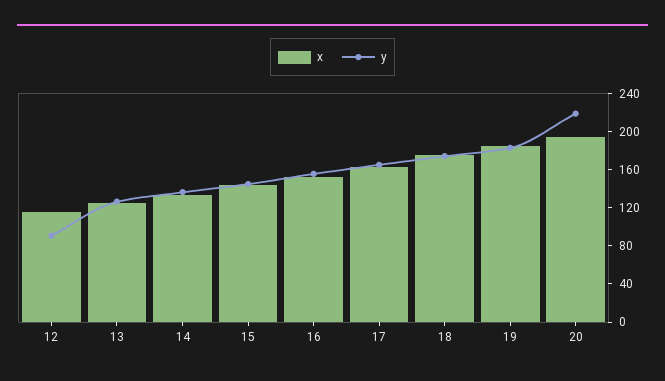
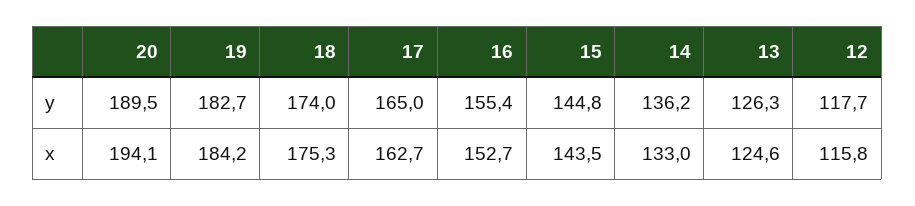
y, 12: 90 -> 117.7
y, 20: 220 -> 189.5

